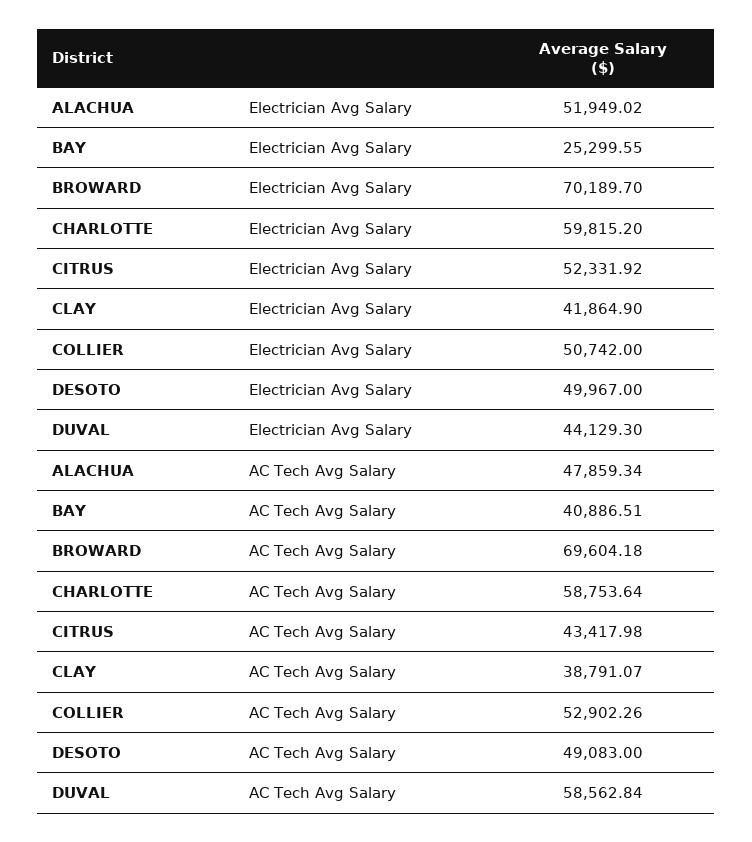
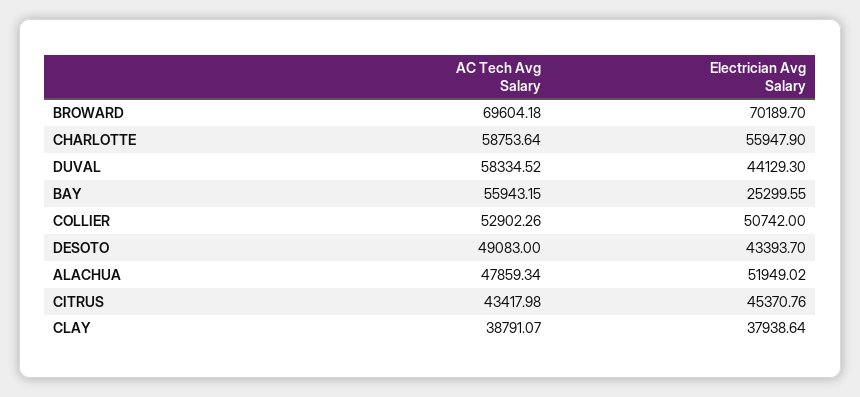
CHARLOTTE, Electrician Avg Salary: 59815.2 -> 55947.9
CITRUS, Electrician Avg Salary: 52331.92 -> 45370.76
CLAY, Electrician Avg Salary: 41864.9 -> 37938.64
DESOTO, Electrician Avg Salary: 49967 -> 43393.7
BAY, AC Tech Avg Salary: 40886.51 -> 55943.15
DUVAL, AC Tech Avg Salary: 58562.84 -> 58334.52

